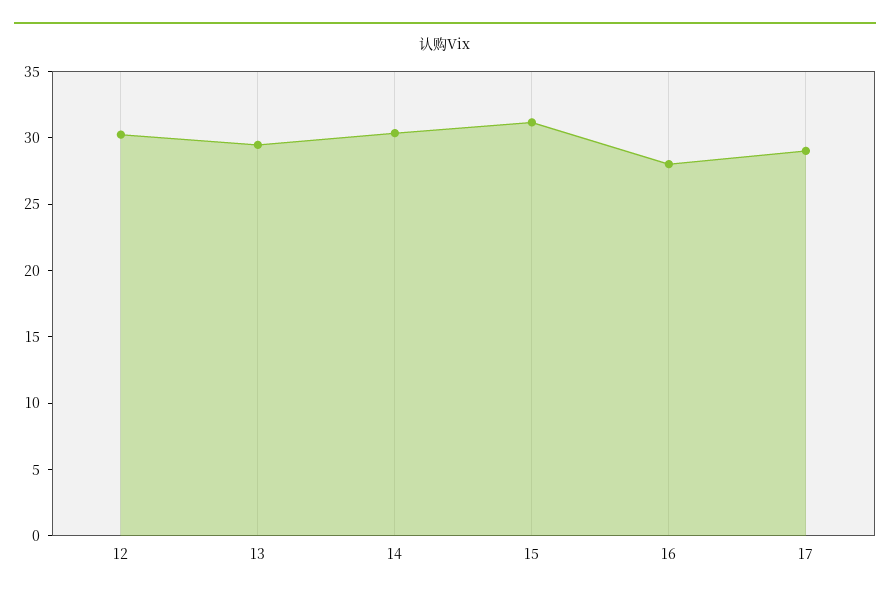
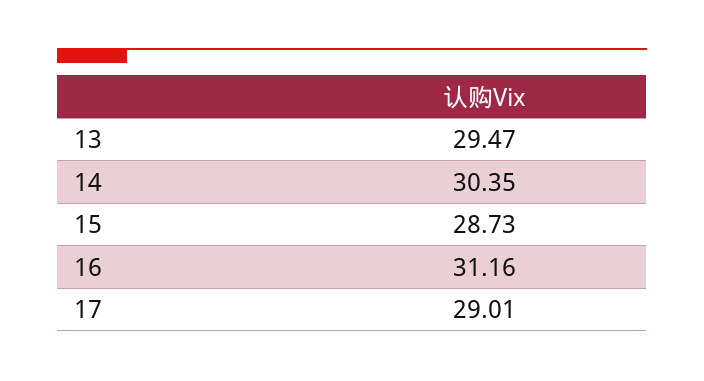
12: 30 -> none
15: 31 -> 28.73
16: 28 -> 31.16

